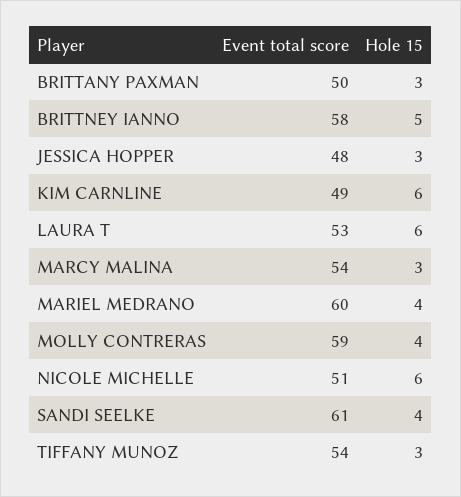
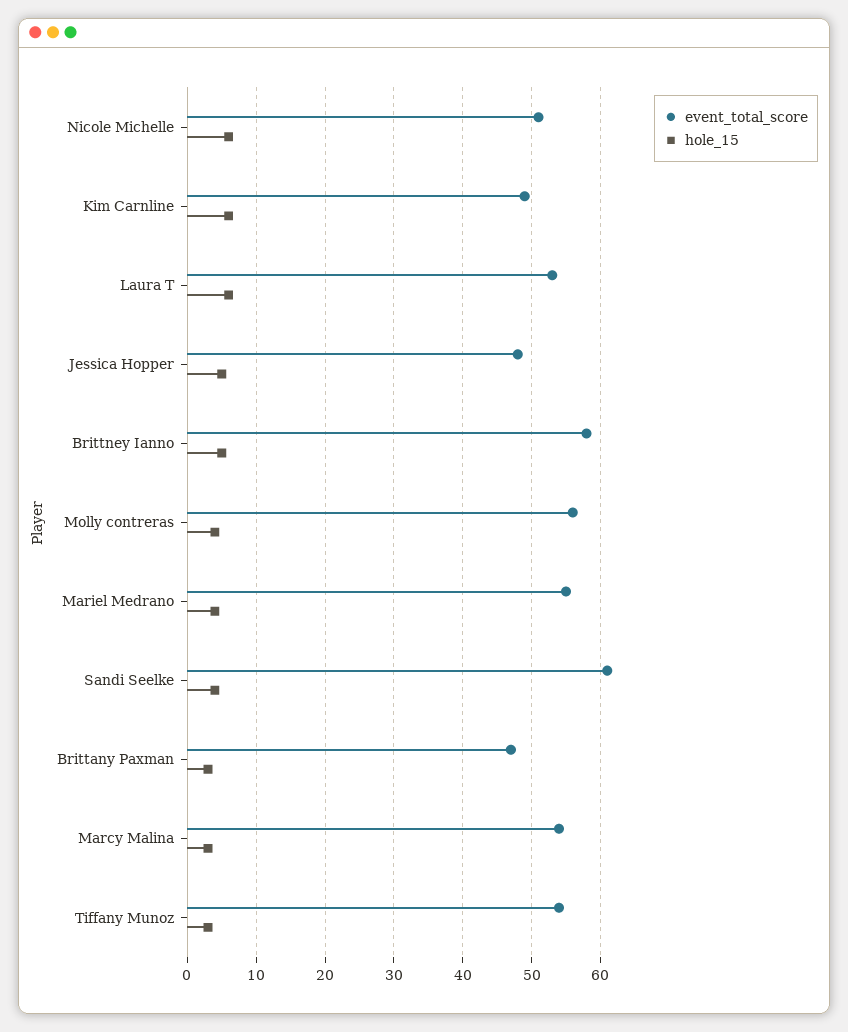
Event total score, BRITTANY PAXMAN: 50 -> 47
Hole 15, JESSICA HOPPER: 3 -> 5
Event total score, MARIEL MEDRANO: 60 -> 55
Event total score, MOLLY CONTRERAS: 59 -> 56

